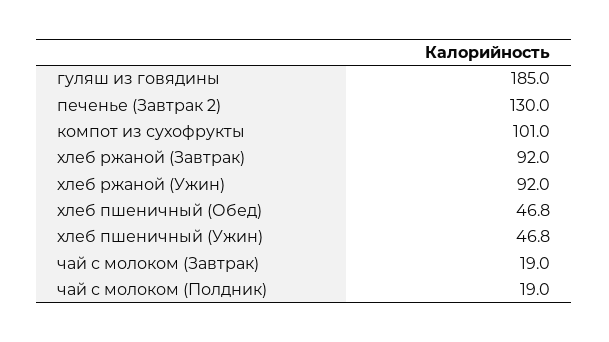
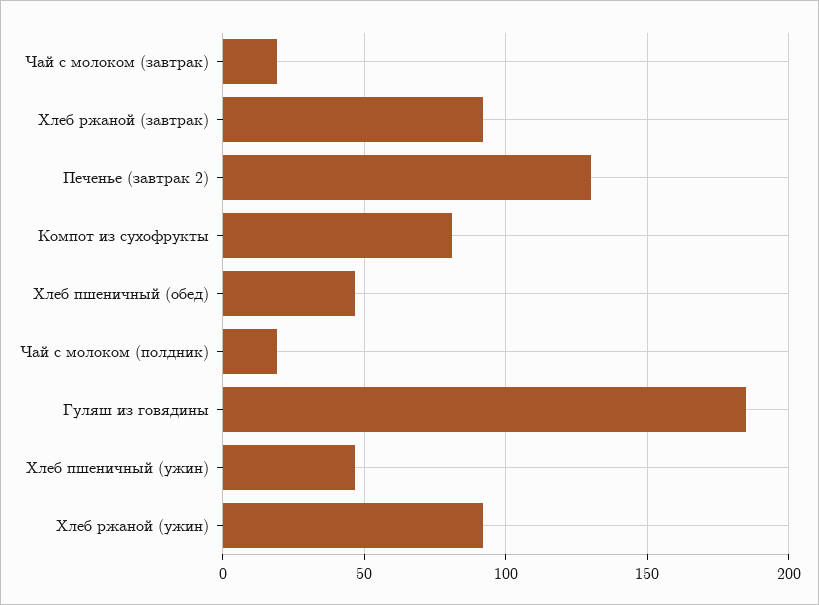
компот из сухофрукты: 101 -> 80

